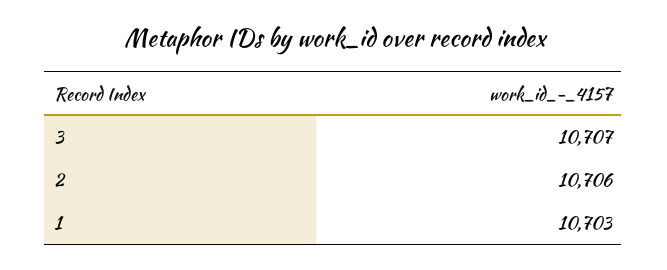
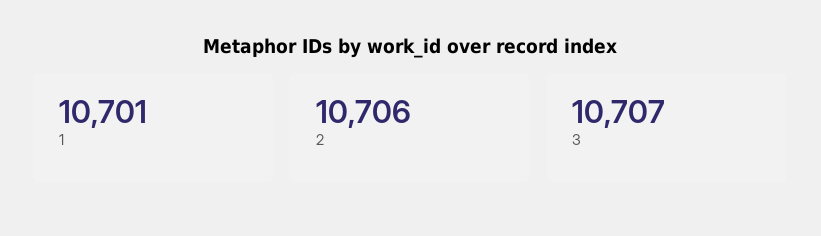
1: 10703 -> 10701

